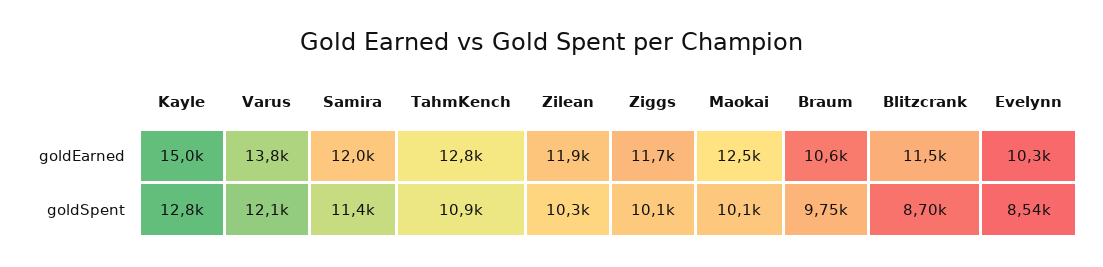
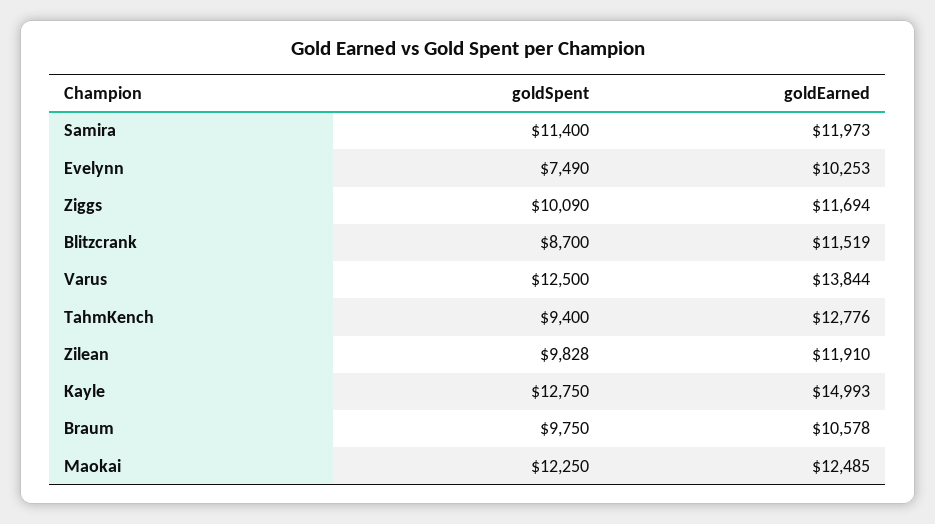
Varus, goldSpent: 12100 -> 12500
TahmKench, goldSpent: 10900 -> 9400
Zilean, goldSpent: 10300 -> 9828
Maokai, goldSpent: 10100 -> 12250
Evelynn, goldSpent: 8540 -> 7490

